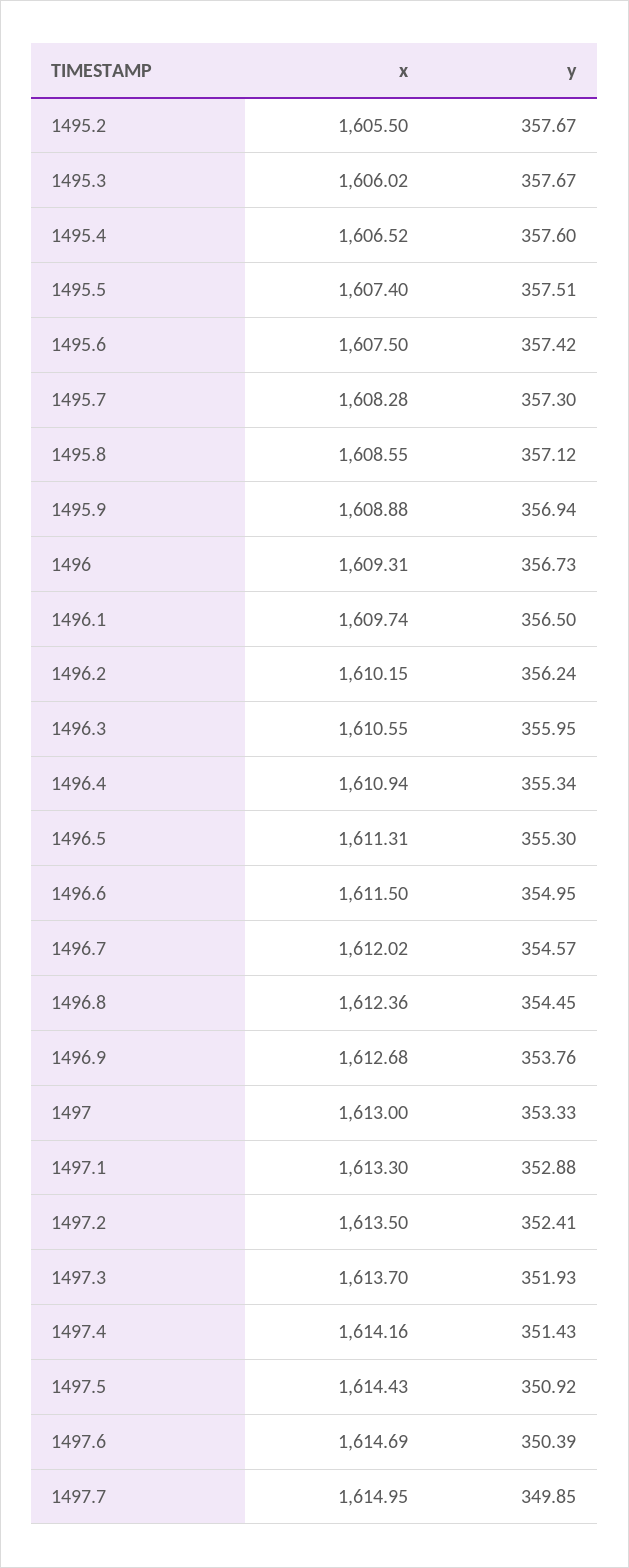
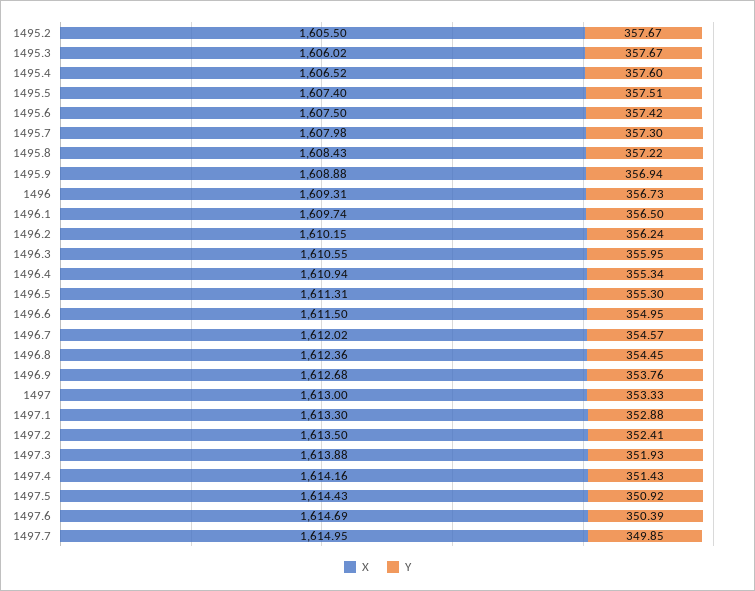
x, 1495.7: 1608.28 -> 1607.98
x, 1495.8: 1608.55 -> 1608.43
y, 1495.8: 357.12 -> 357.22
x, 1497.3: 1613.7 -> 1613.88

